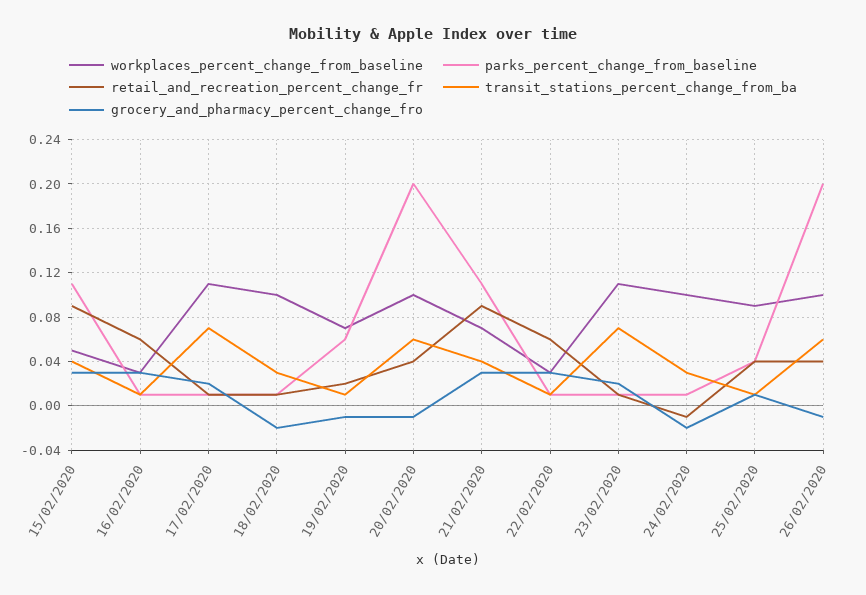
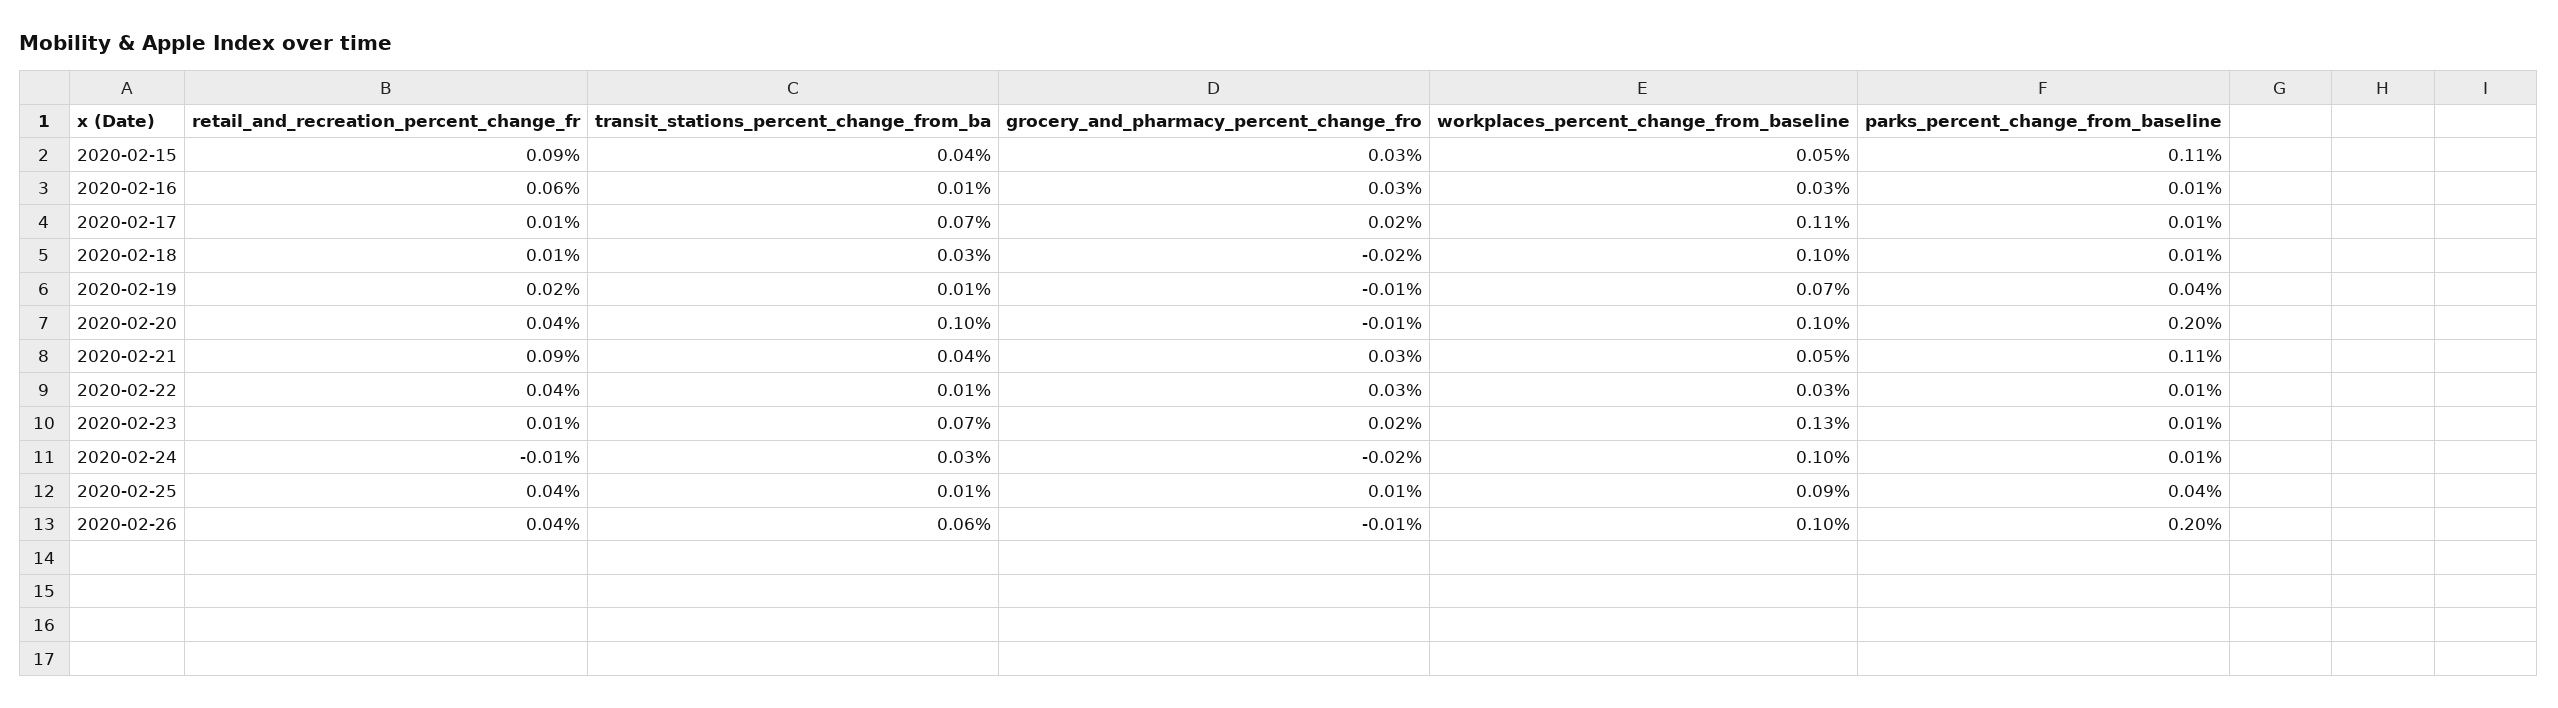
parks_percent_change_from_baseline, 19/02/2020: 0.06 -> 0.04
transit_stations_percent_change_from_ba, 20/02/2020: 0.06 -> 0.1
workplaces_percent_change_from_baseline, 21/02/2020: 0.07 -> 0.05
retail_and_recreation_percent_change_fr, 22/02/2020: 0.06 -> 0.04
workplaces_percent_change_from_baseline, 23/02/2020: 0.11 -> 0.13

